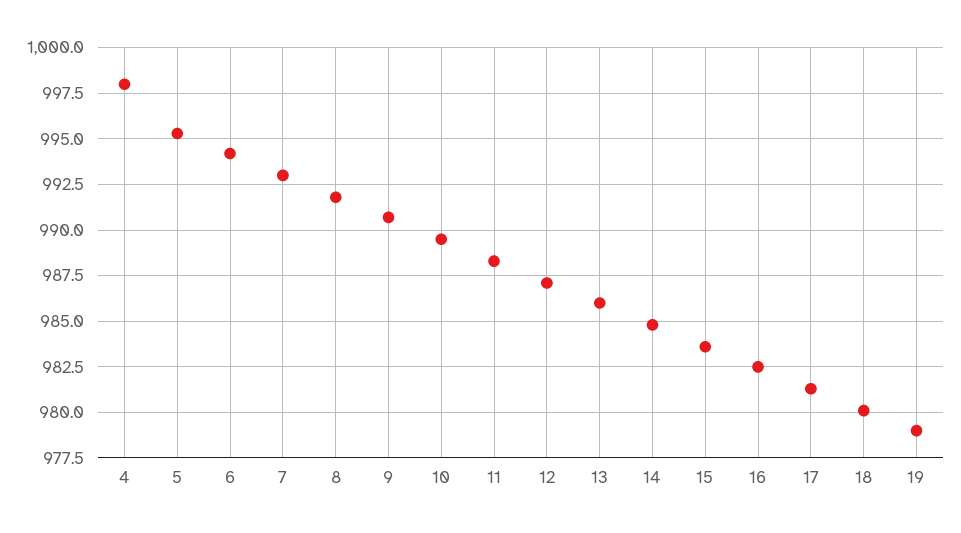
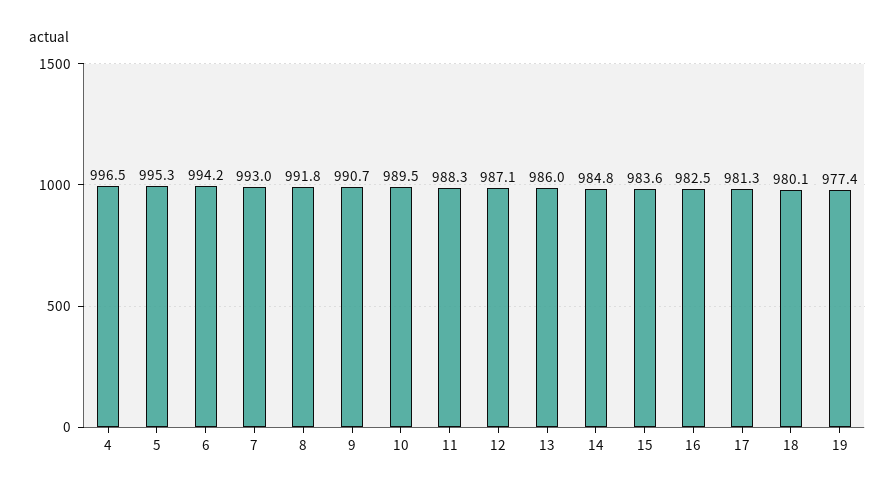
4: 998 -> 996.5
19: 979 -> 977.4

